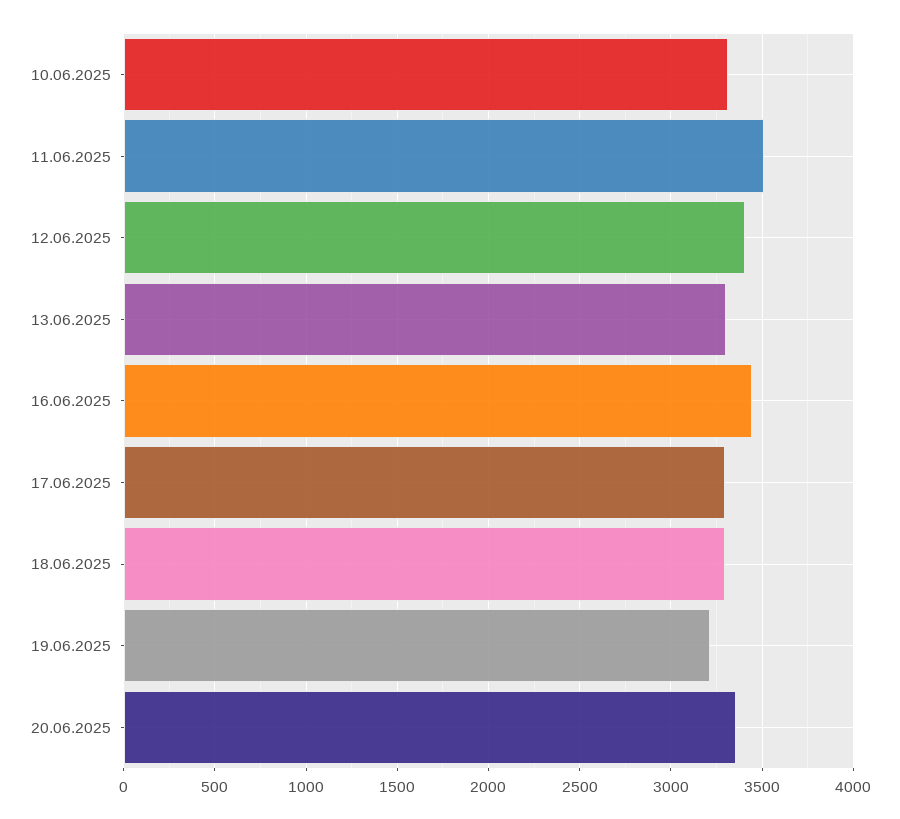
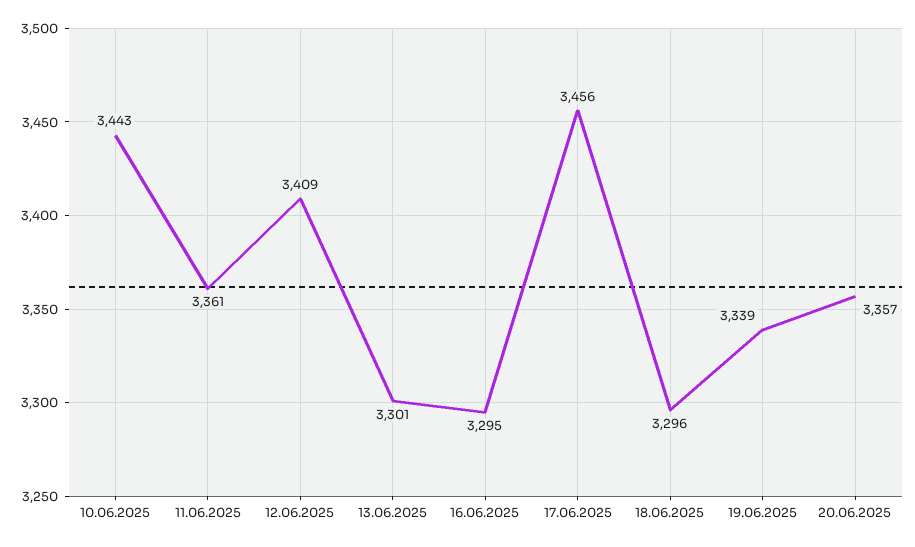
10.06.2025: 3300 -> 3443
11.06.2025: 3500 -> 3361
16.06.2025: 3450 -> 3295
17.06.2025: 3300 -> 3456
19.06.2025: 3200 -> 3339

